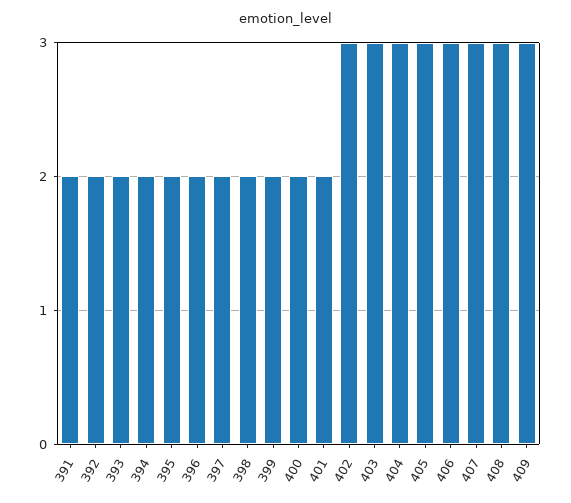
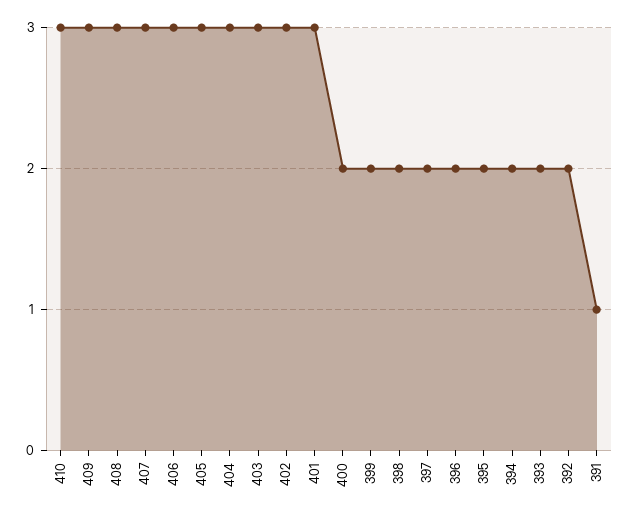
391: 2 -> 1
401: 2 -> 3
410: none -> 3

